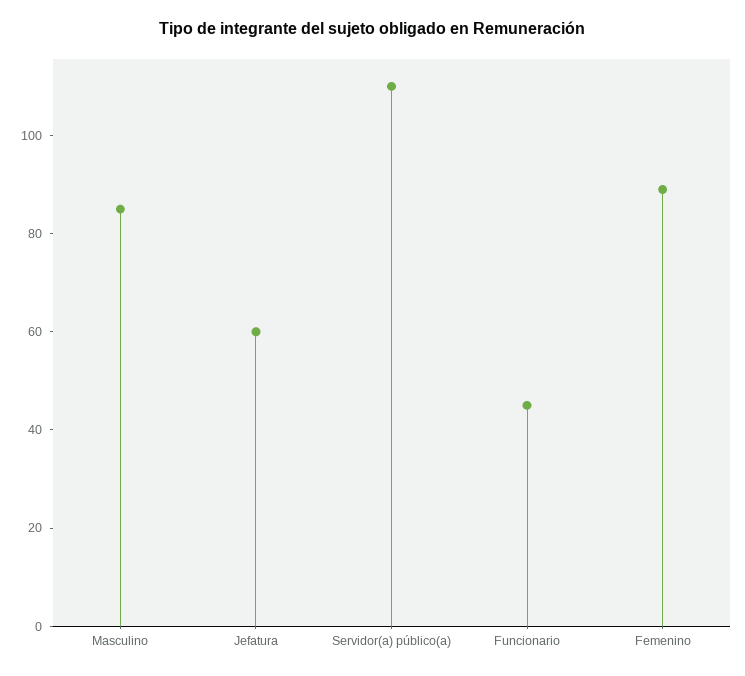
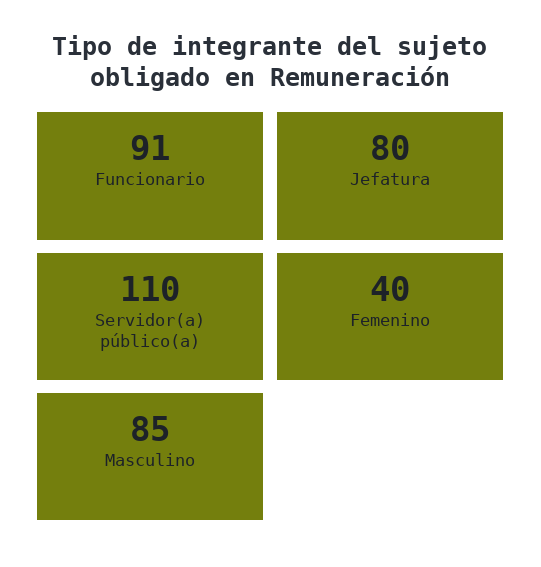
Jefatura: 60 -> 80
Funcionario: 45 -> 91
Femenino: 90 -> 40

